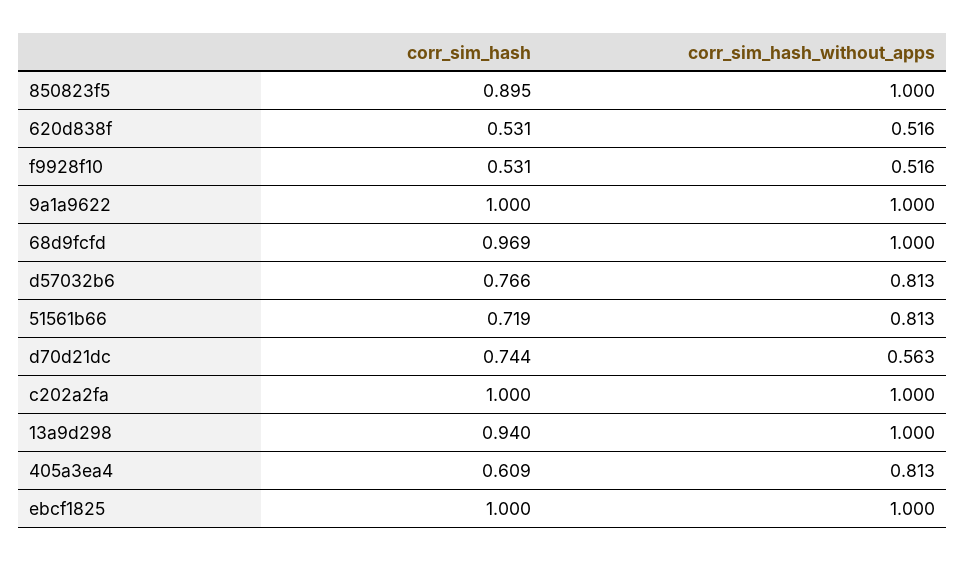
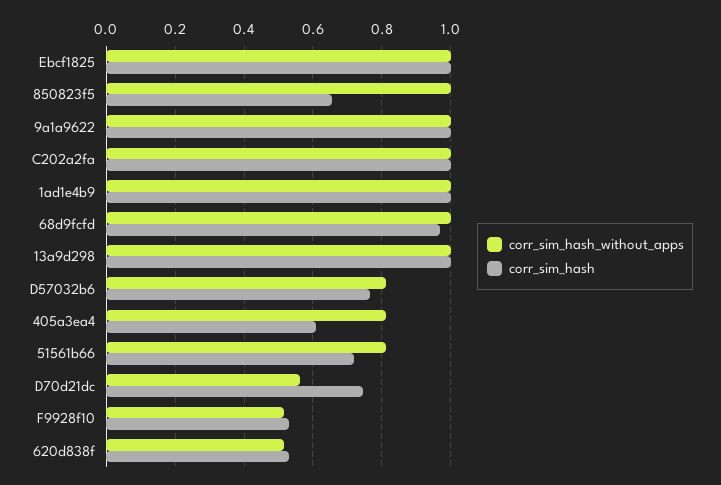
corr_sim_hash, 850823f5: 0.895 -> 0.66
corr_sim_hash, 13a9d298: 0.94 -> 1
corr_sim_hash_without_apps, 1ad1e4b9: none -> 1
corr_sim_hash, 1ad1e4b9: none -> 1

